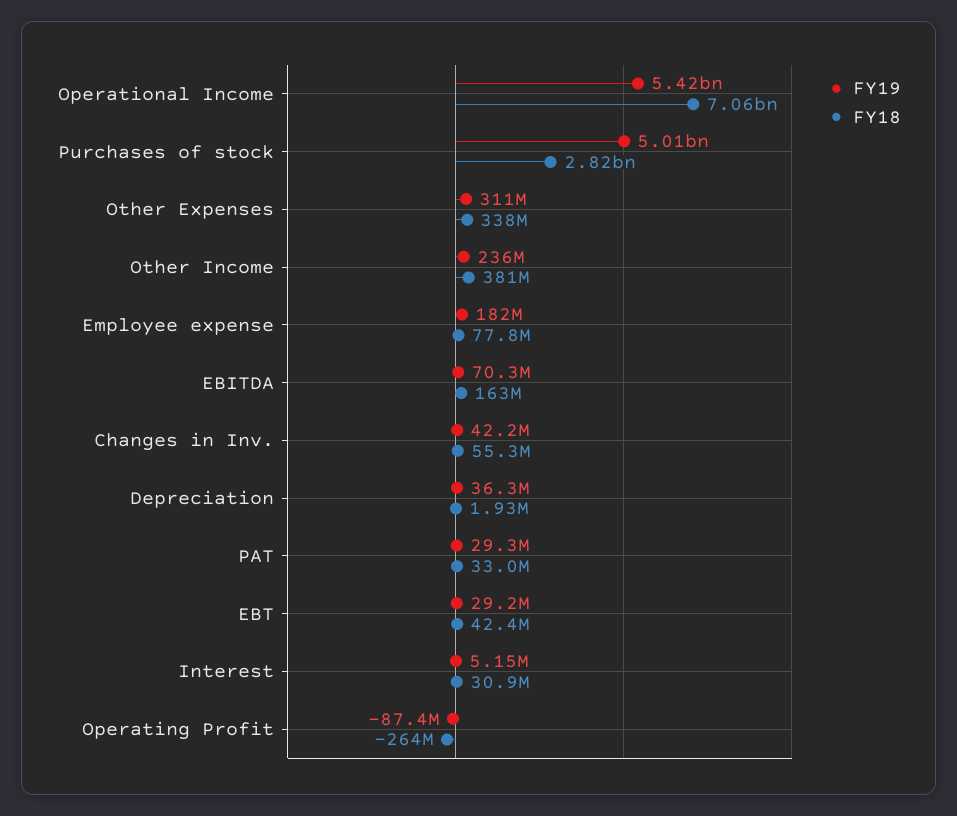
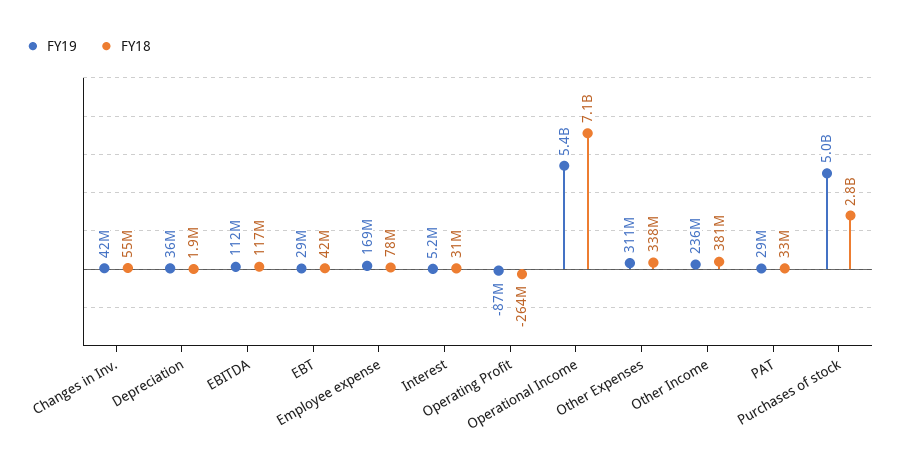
FY19, Employee expense: 182000000 -> 169000000
FY19, EBITDA: 70300000 -> 112000000
FY18, EBITDA: 163000000 -> 117000000

